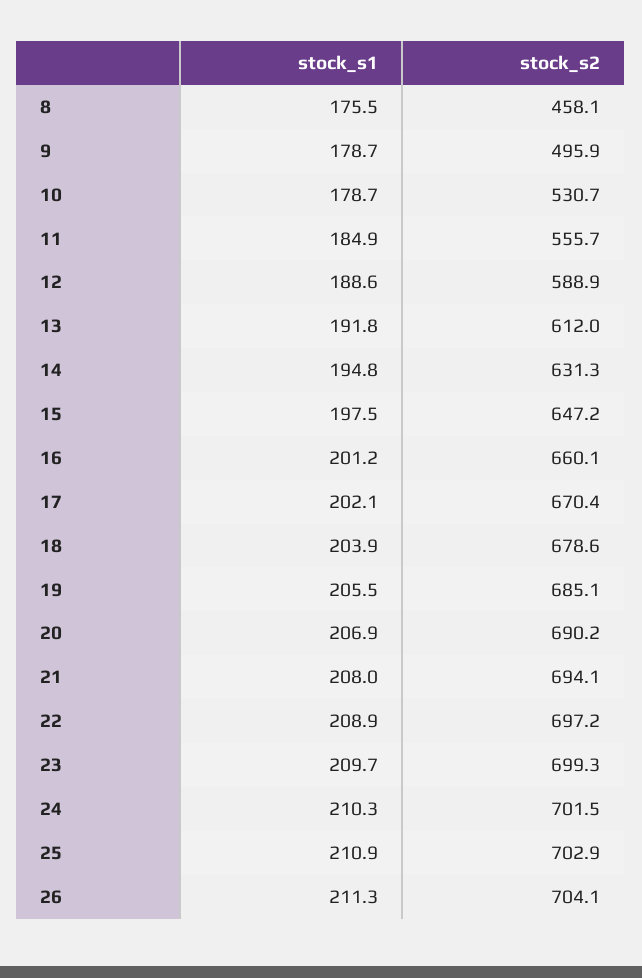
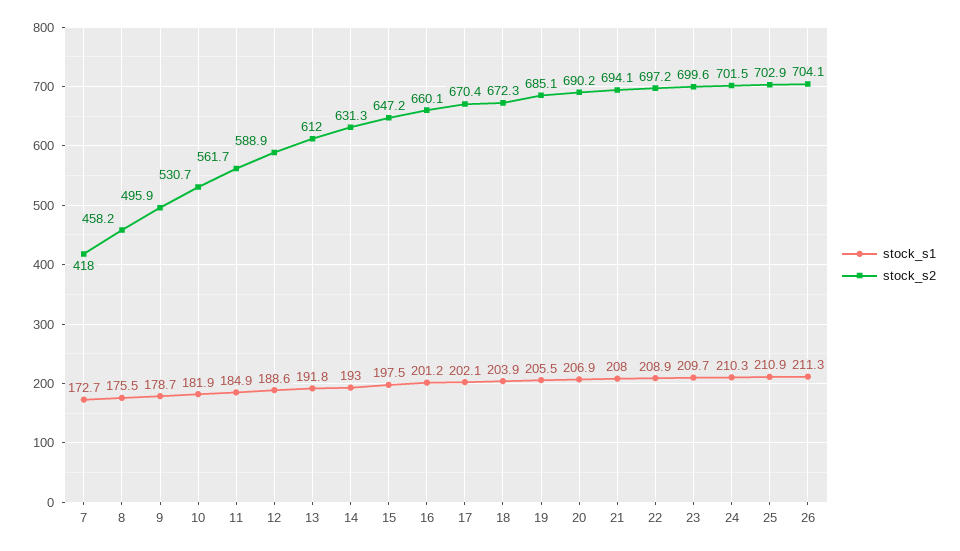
stock_s2, 8: 458.1 -> 458.2
stock_s1, 10: 178.7 -> 181.9
stock_s2, 11: 555.7 -> 561.7
stock_s1, 14: 194.8 -> 193
stock_s2, 18: 678.6 -> 672.3
stock_s2, 23: 699.3 -> 699.6
stock_s1, 7: none -> 172.7
stock_s2, 7: none -> 418

